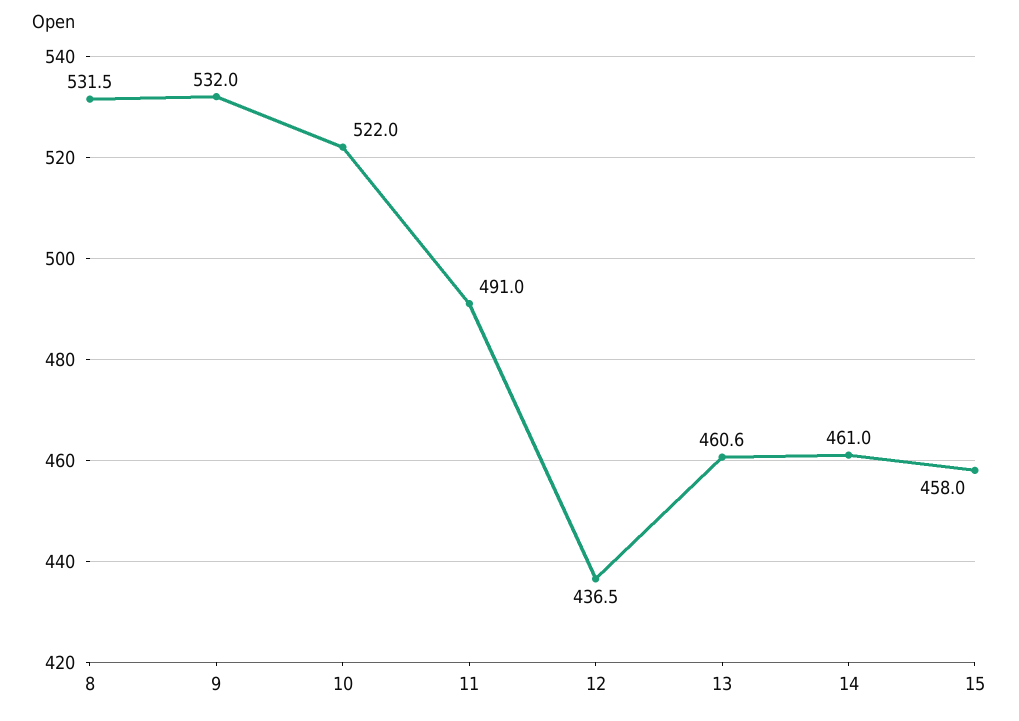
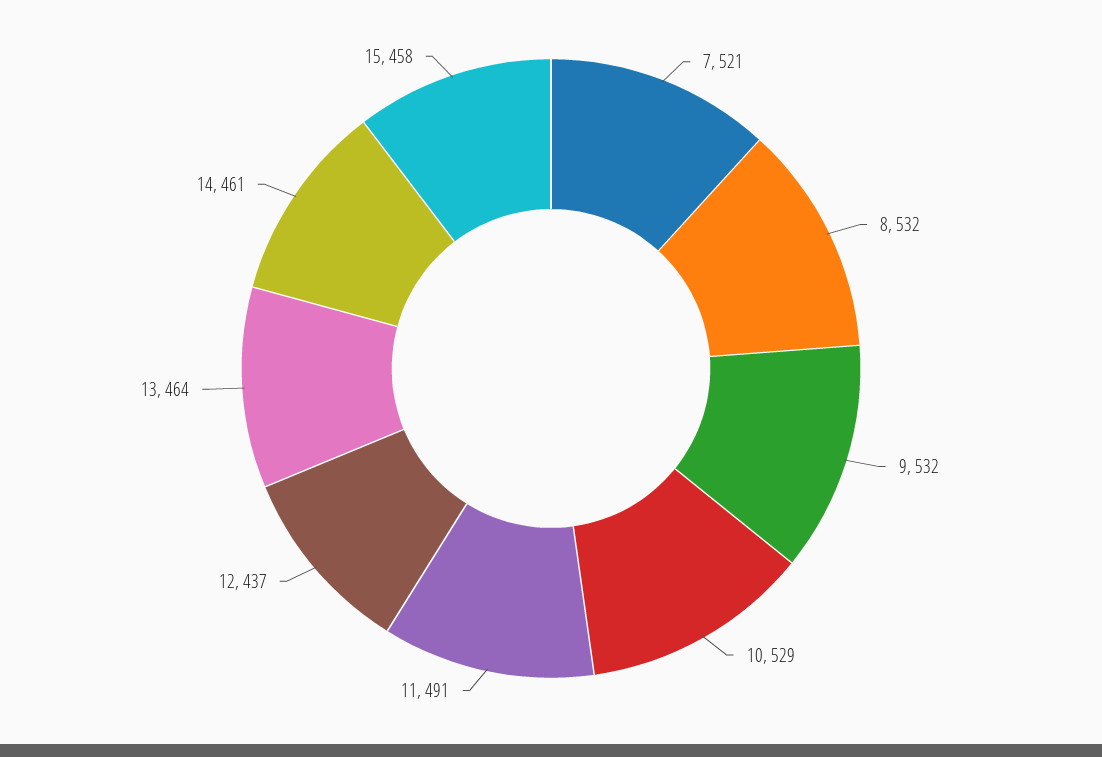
10: 522 -> 529
13: 460.6 -> 464
7: none -> 521

